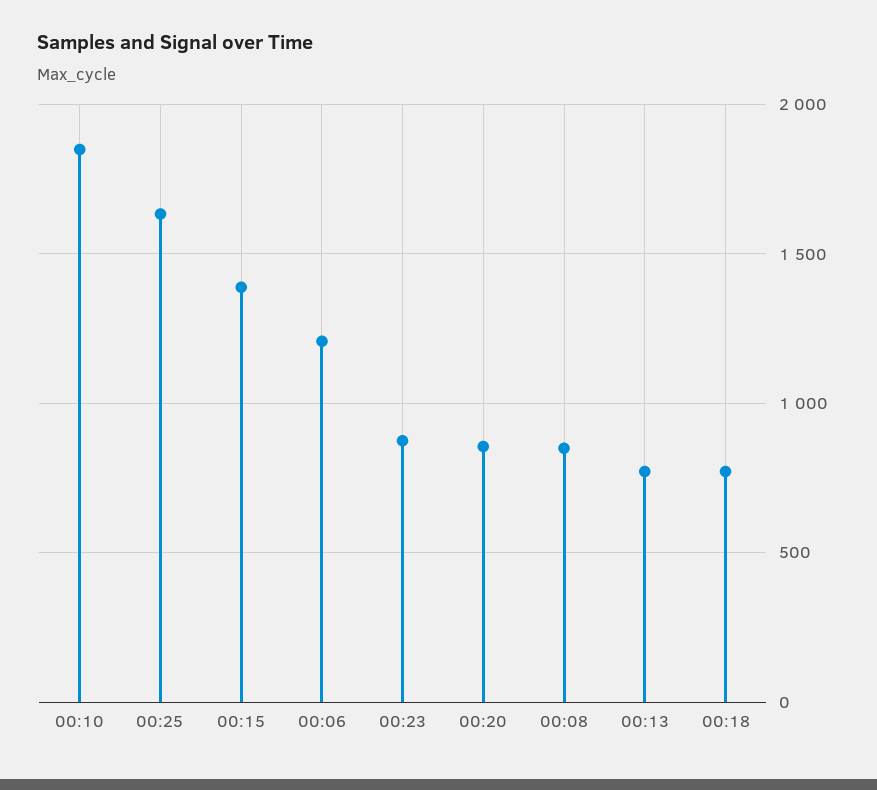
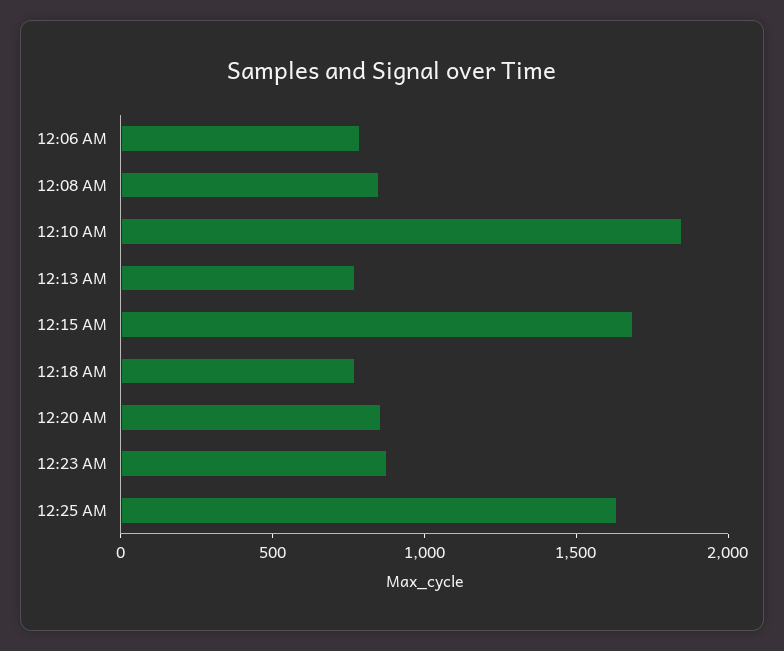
00:15: 1400 -> 1700
00:06: 1200 -> 800

